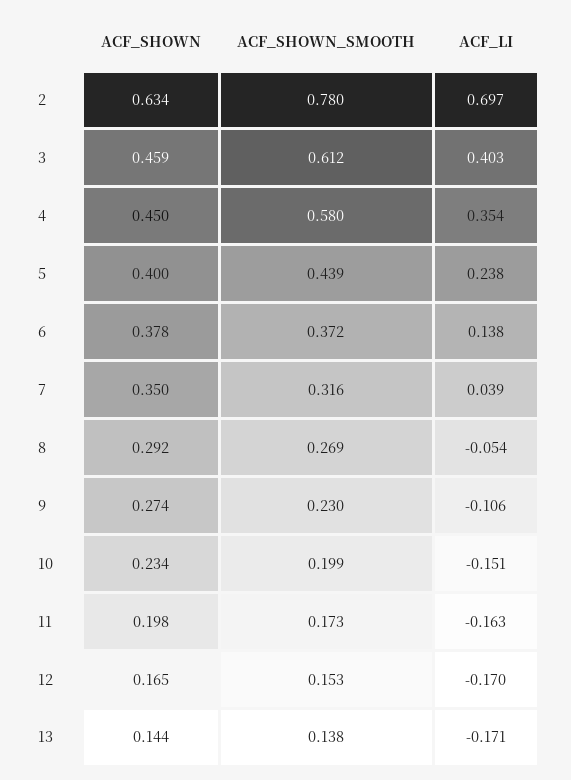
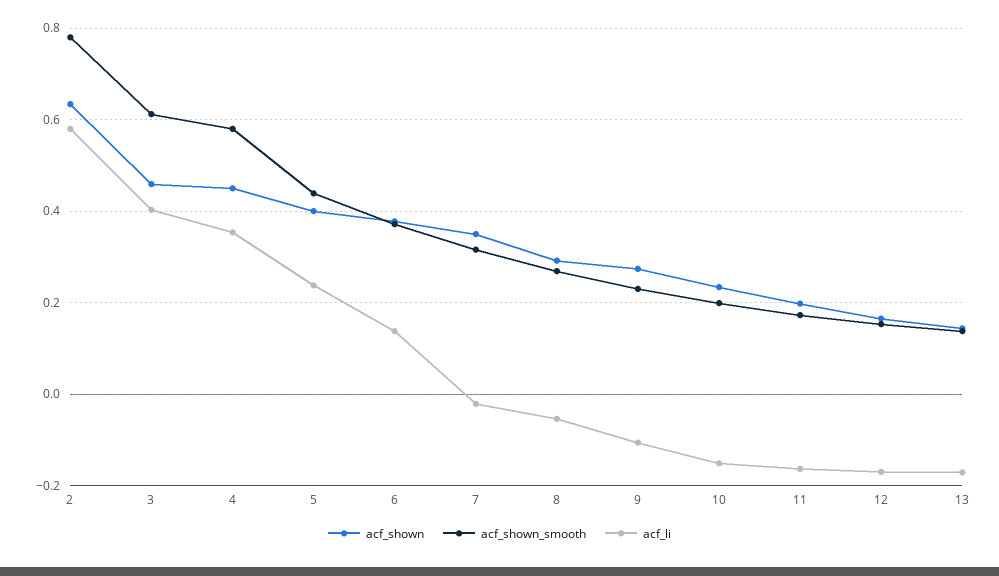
ACF_LI, 2: 0.697 -> 0.58
ACF_LI, 7: 0.039 -> -0.02

